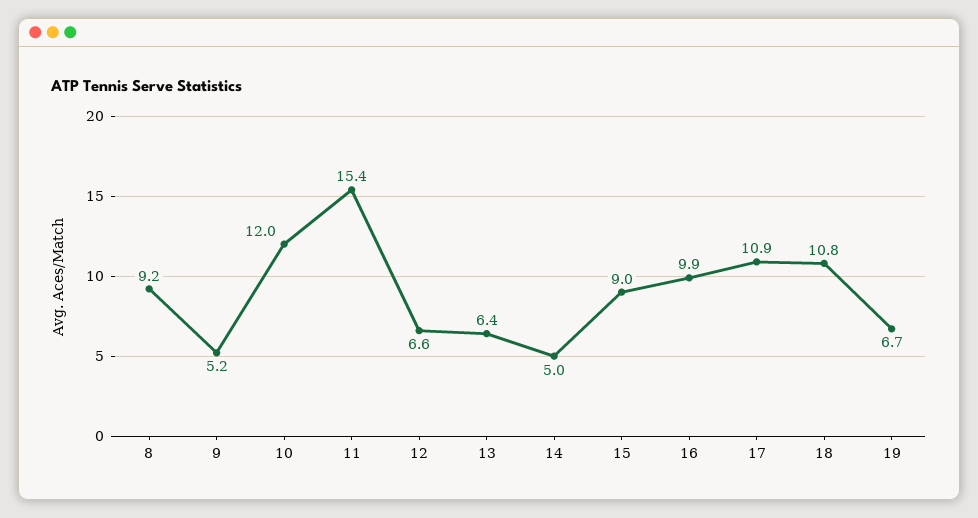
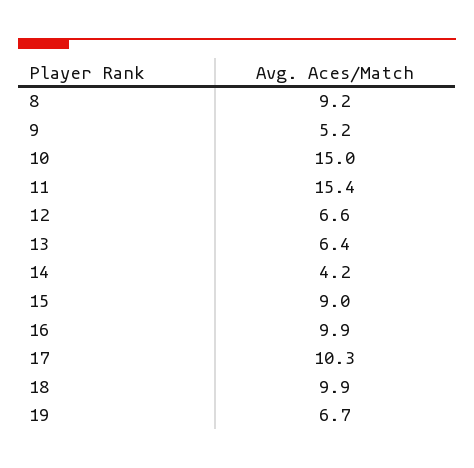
10: 12 -> 15
14: 5 -> 4.2
17: 10.9 -> 10.3
18: 10.8 -> 9.9

